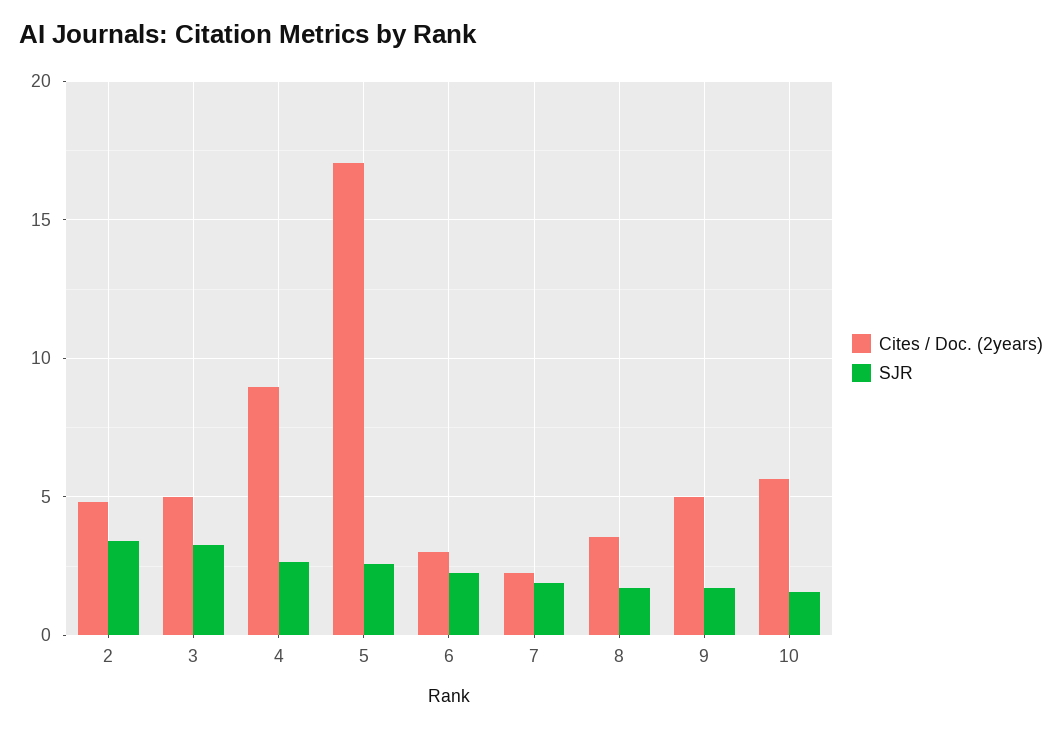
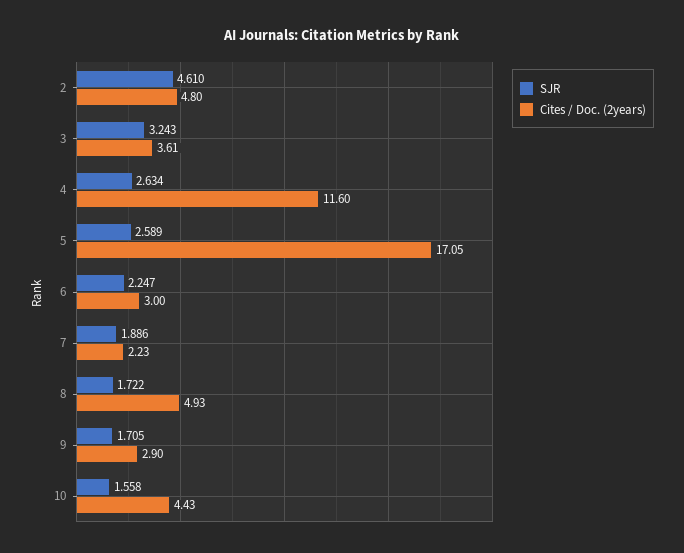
SJR, 2: 3.5 -> 4.61
Cites / Doc. (2years), 3: 5 -> 3.61
Cites / Doc. (2years), 4: 9 -> 11.6
Cites / Doc. (2years), 8: 3.5 -> 4.93
Cites / Doc. (2years), 9: 5 -> 2.9
Cites / Doc. (2years), 10: 5.5 -> 4.43

